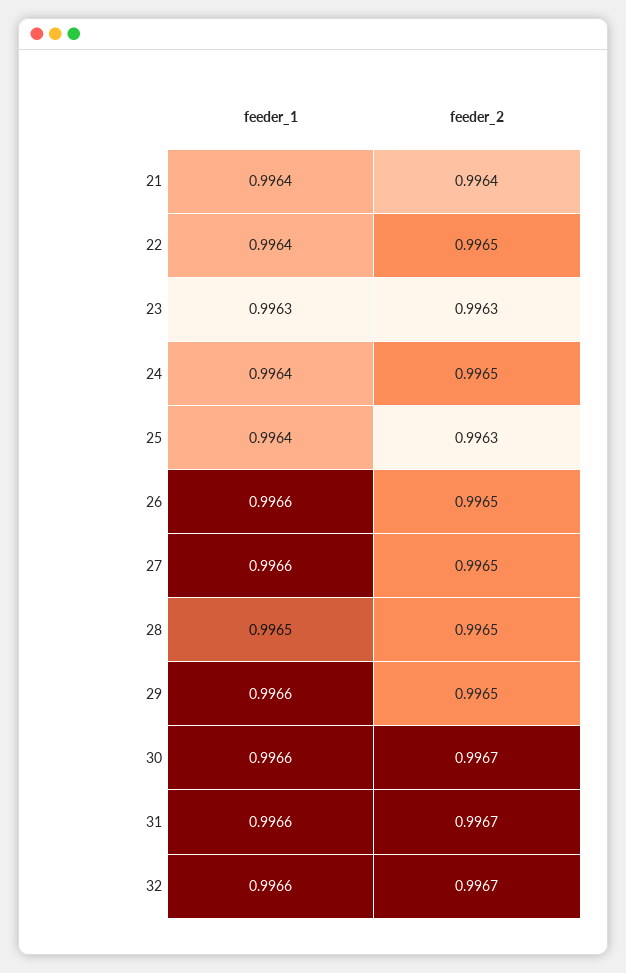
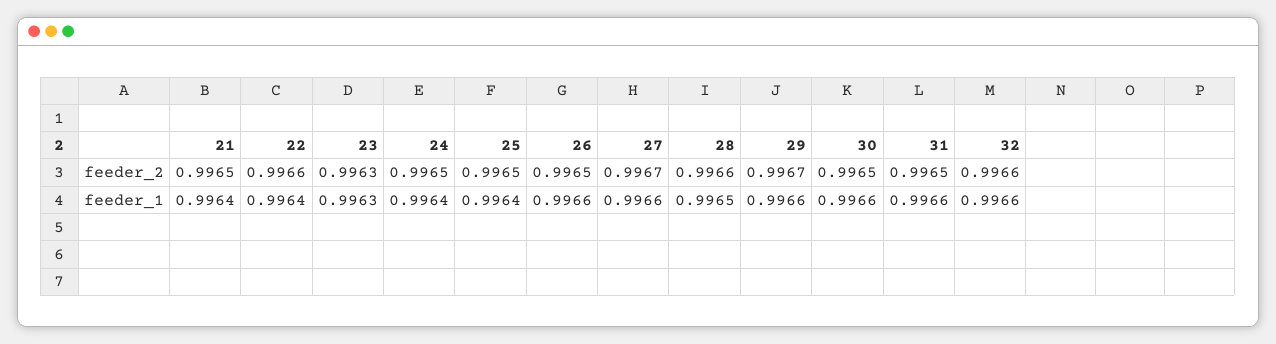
feeder_2, 21: 0.9964 -> 0.9965
feeder_2, 22: 0.9965 -> 0.9966
feeder_2, 25: 0.9963 -> 0.9965
feeder_2, 27: 0.9965 -> 0.9967
feeder_2, 28: 0.9965 -> 0.9966
feeder_2, 29: 0.9965 -> 0.9967
feeder_2, 30: 0.9967 -> 0.9965
feeder_2, 31: 0.9967 -> 0.9965
feeder_2, 32: 0.9967 -> 0.9966

